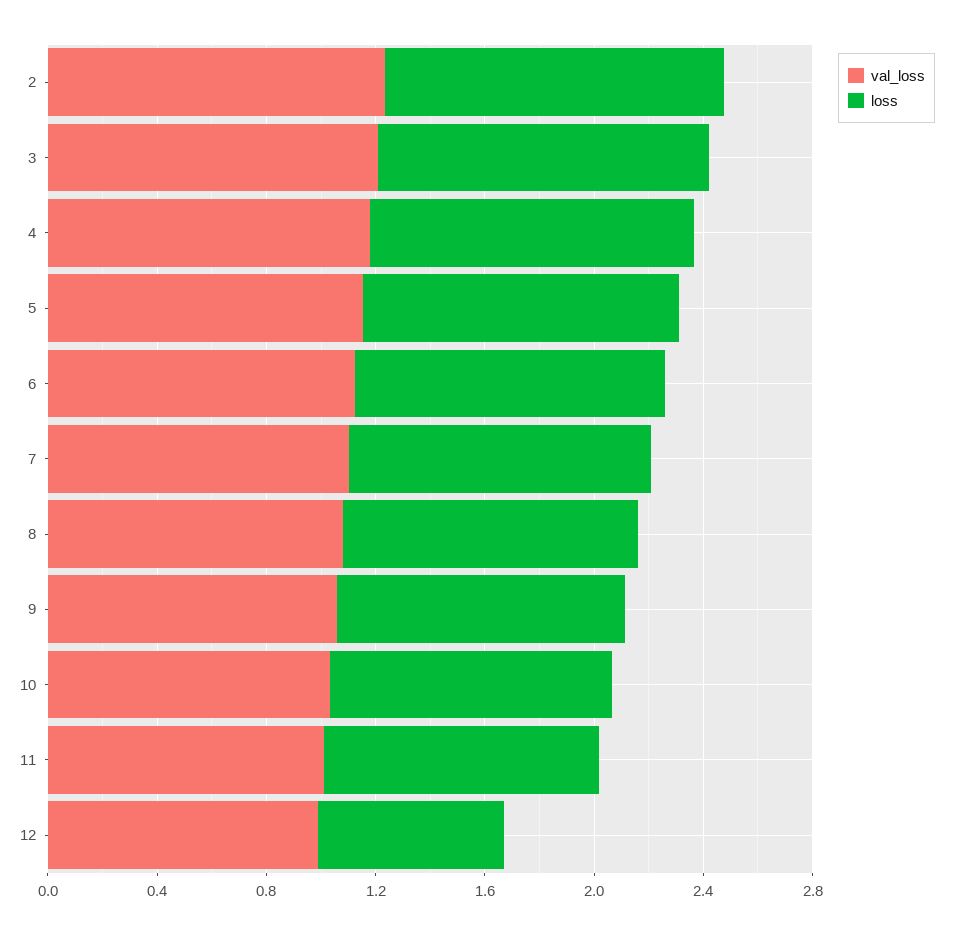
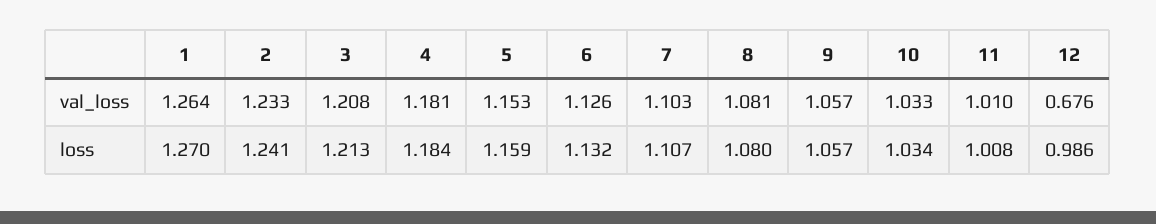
val_loss, 12: 1 -> 0.676
loss, 12: 0.7 -> 0.986
val_loss, 1: none -> 1.264
loss, 1: none -> 1.27

